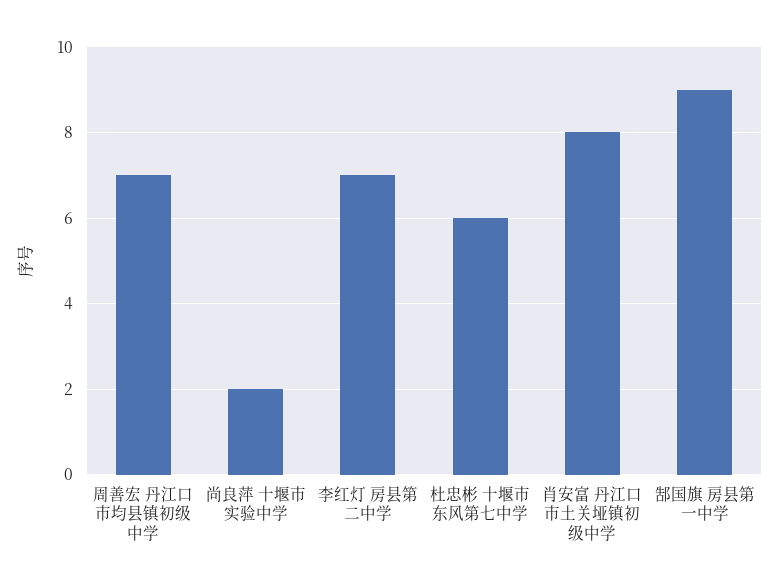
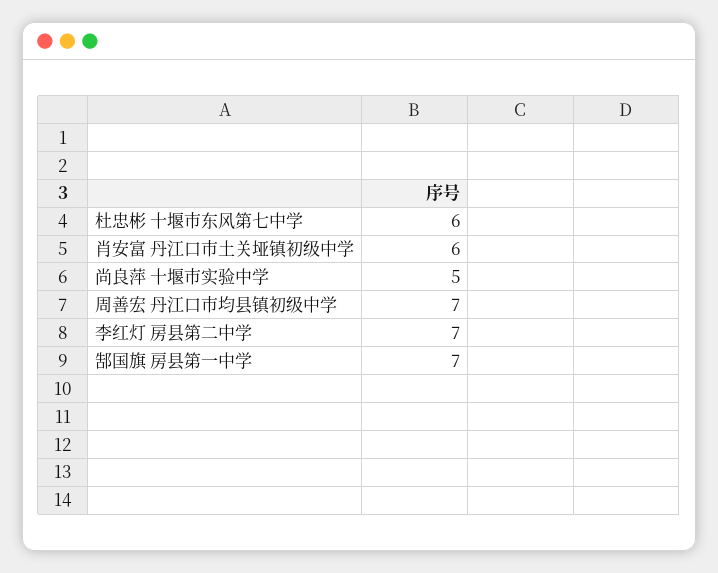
尚良萍 十堰市实验中学: 2 -> 5
肖安富 丹江口市土关垭镇初级中学: 8 -> 6
郜国旗 房县第一中学: 9 -> 7

